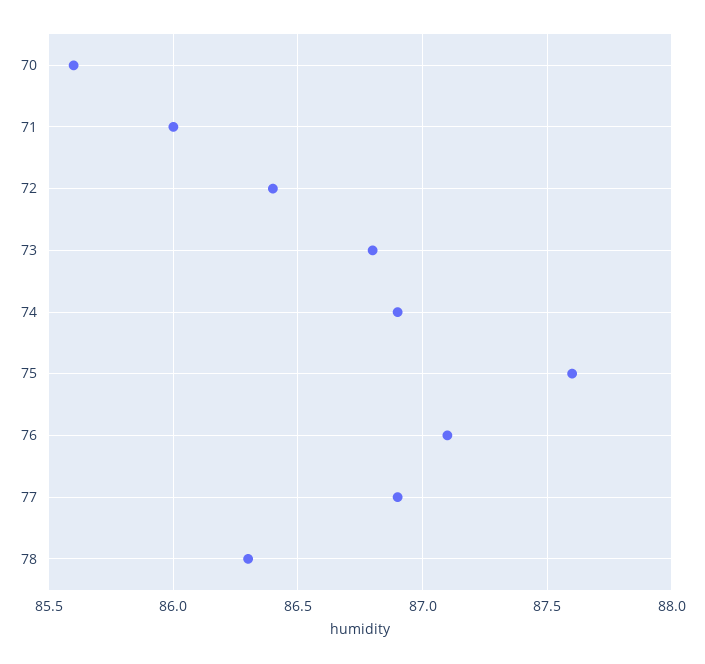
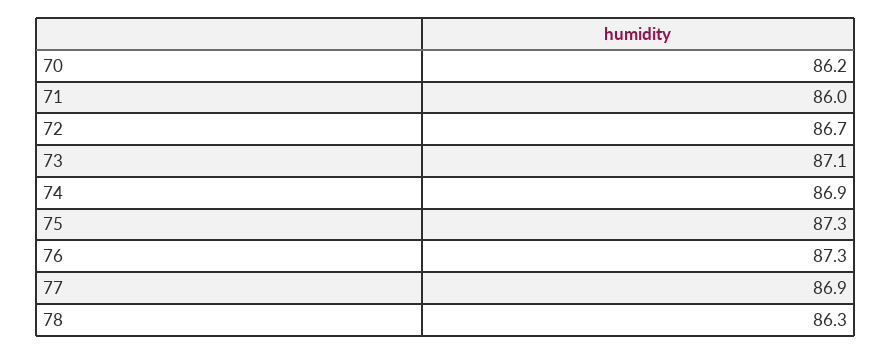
70: 85.6 -> 86.2
72: 86.4 -> 86.7
73: 86.8 -> 87.1
75: 87.6 -> 87.3
76: 87.1 -> 87.3

